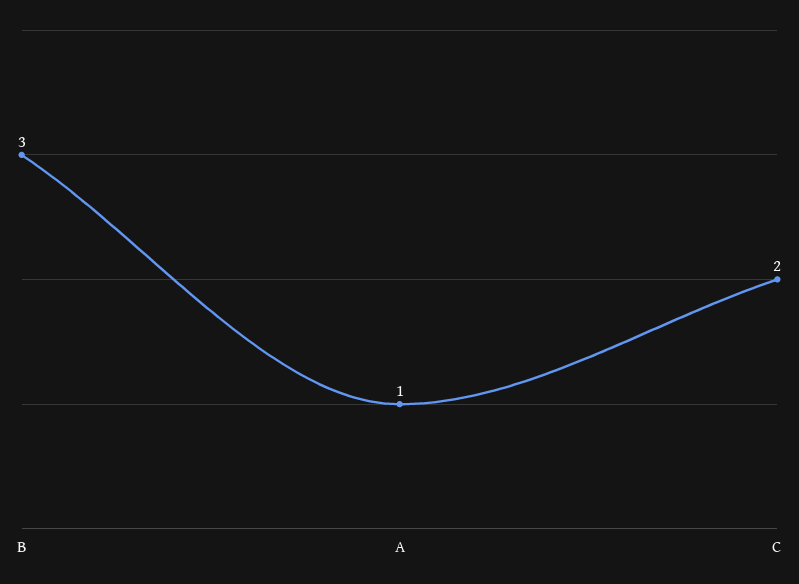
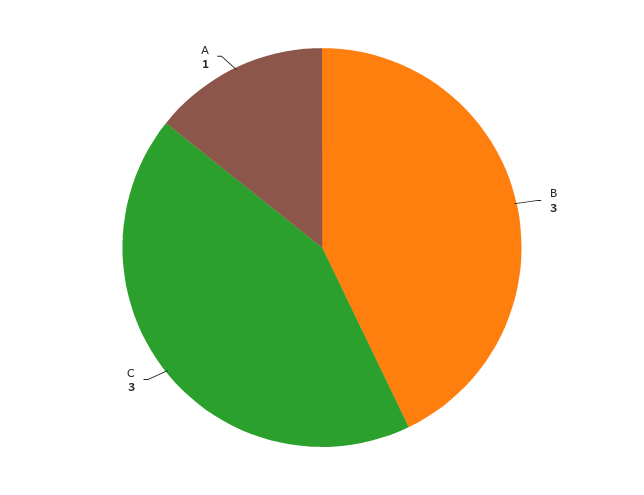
C: 2 -> 3

